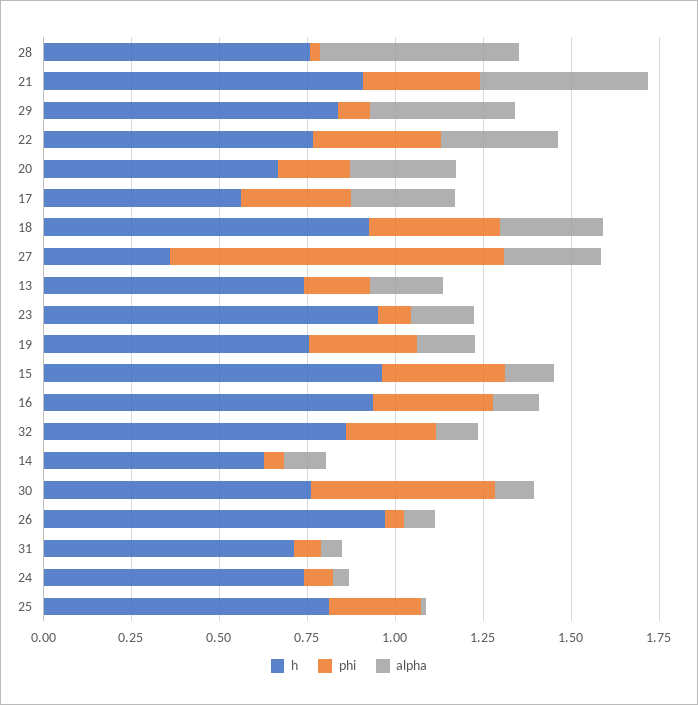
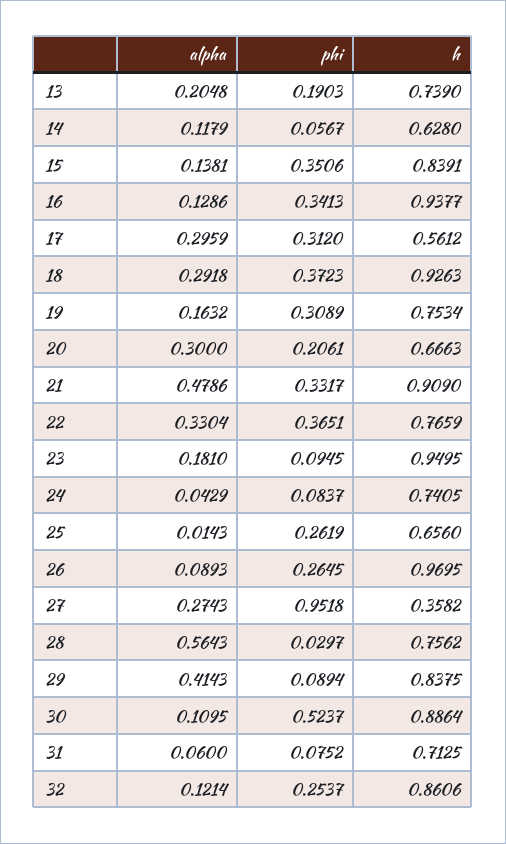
h, 15: 0.95 -> 0.8391
h, 30: 0.75 -> 0.8864
phi, 26: 0.05 -> 0.2645
h, 25: 0.8 -> 0.656

